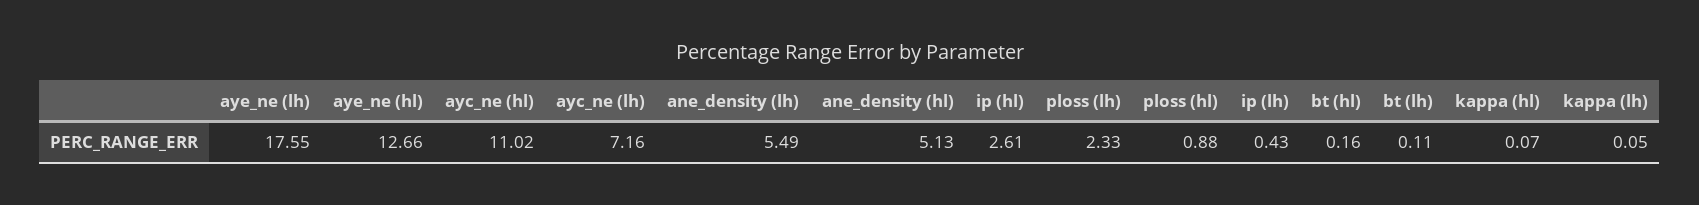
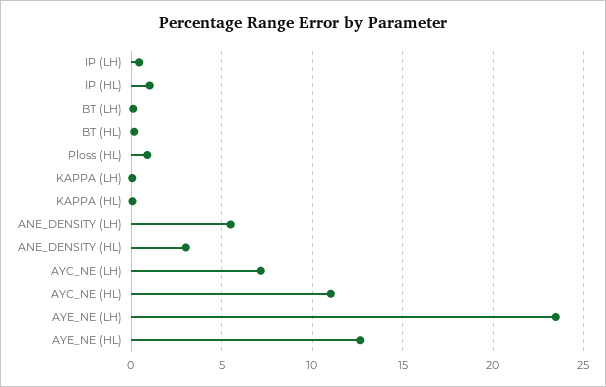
aye_ne (lh): 17.55 -> 23.5
ane_density (hl): 5.13 -> 3
ip (hl): 2.61 -> 1
ploss (lh): 2.33 -> none

